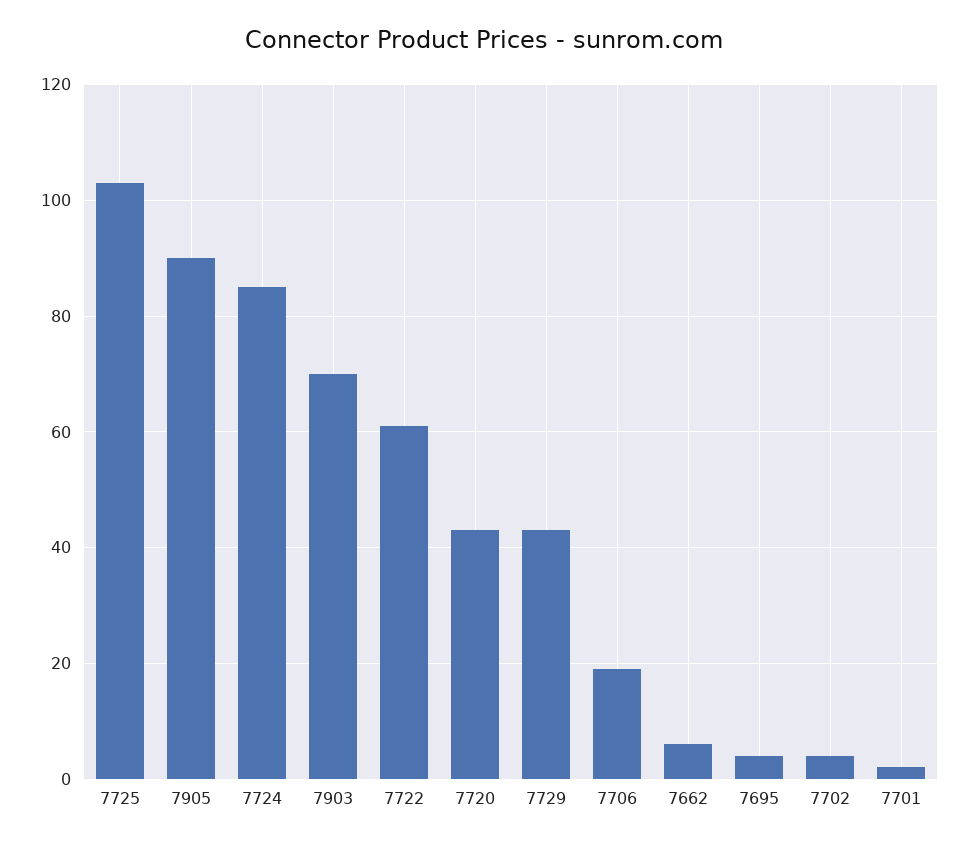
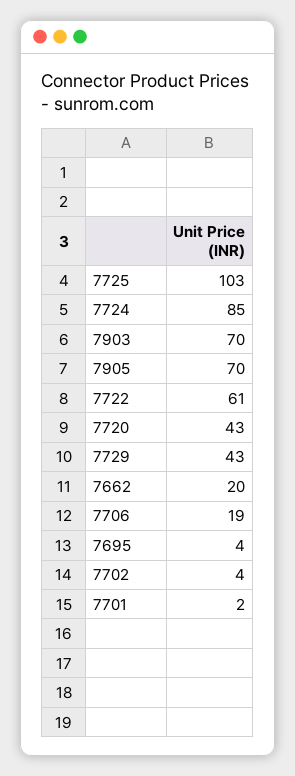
7905: 90 -> 70
7662: 5 -> 20

